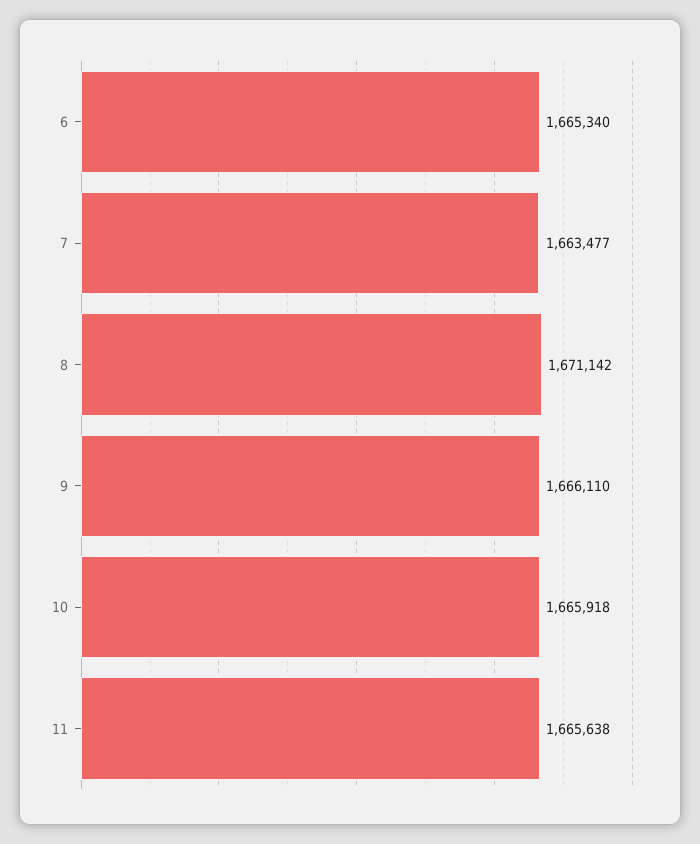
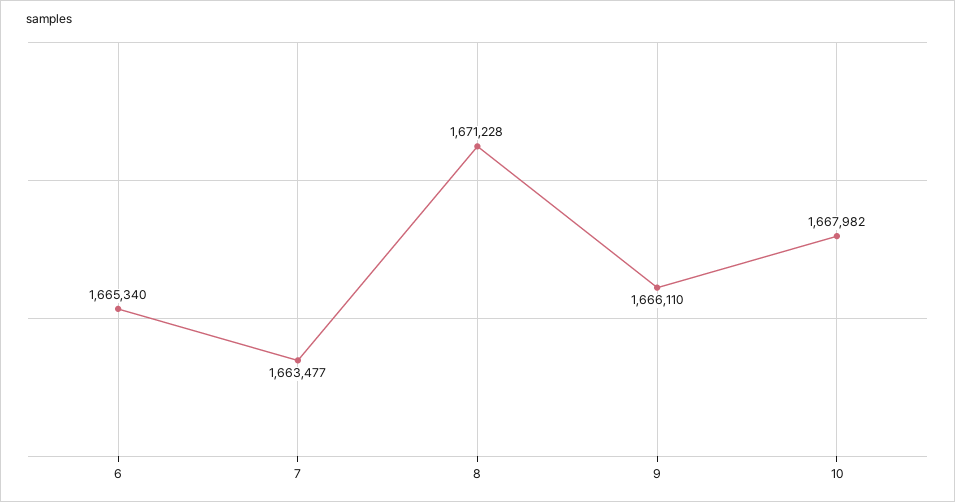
8: 1671142 -> 1671228
10: 1665918 -> 1667982
11: 1665638 -> none

